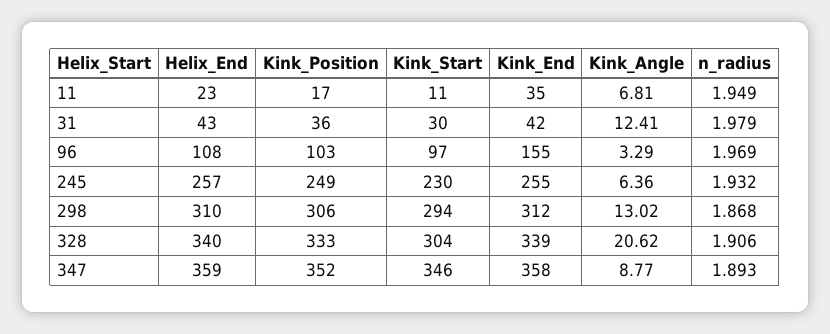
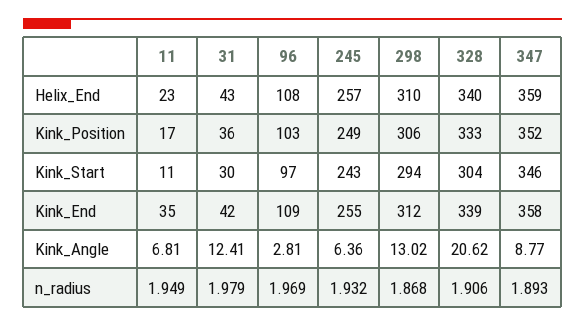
Kink_End, 96: 155 -> 109
Kink_Angle, 96: 3.29 -> 2.81
Kink_Start, 245: 230 -> 243

